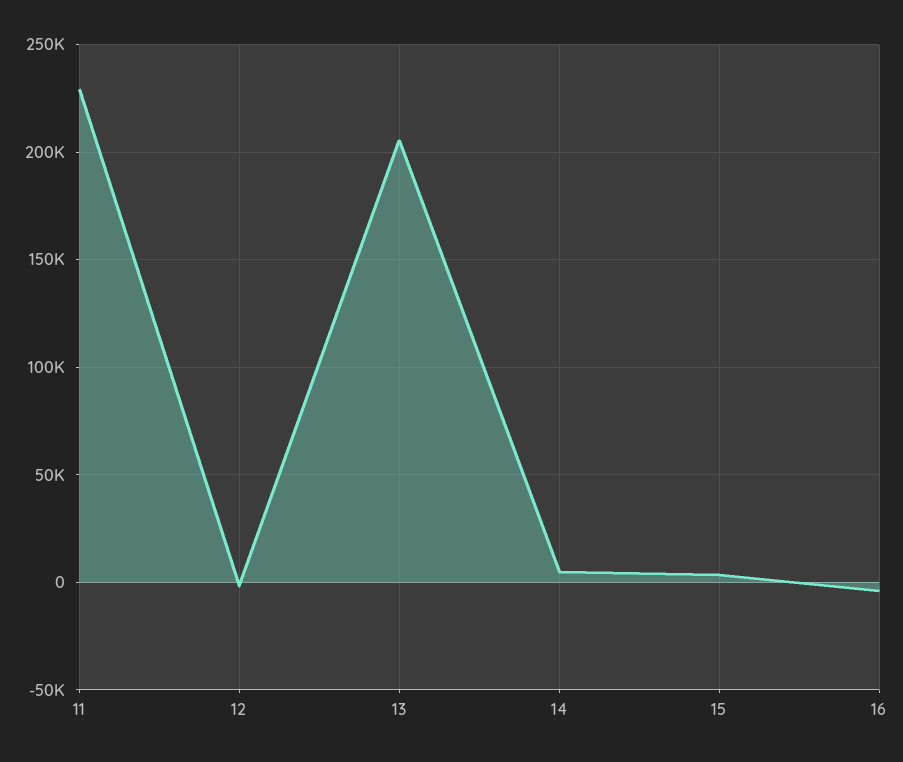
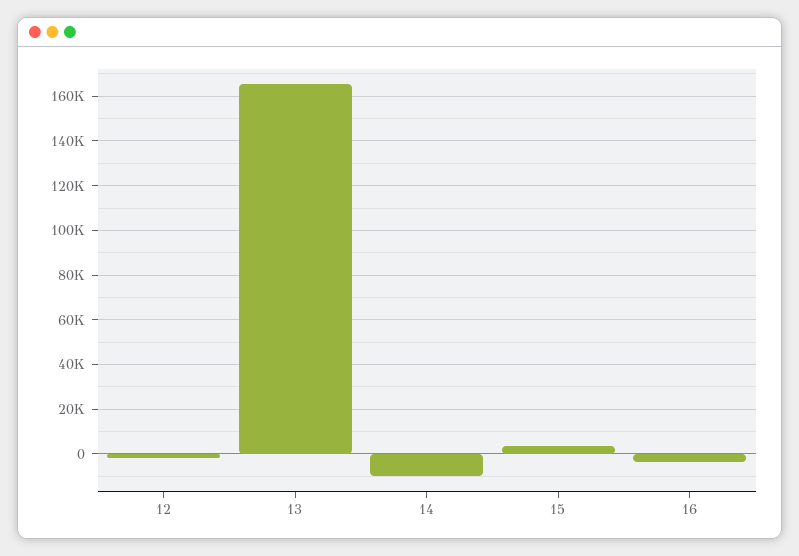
11: 230000 -> none
13: 205000 -> 165000
14: 5000 -> -10000

